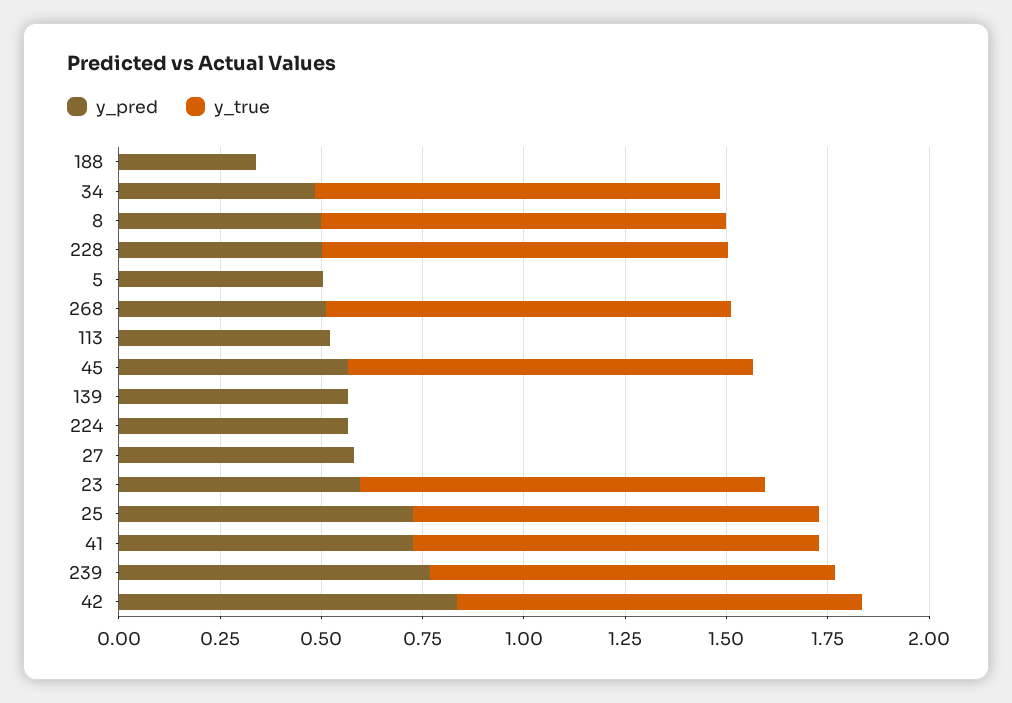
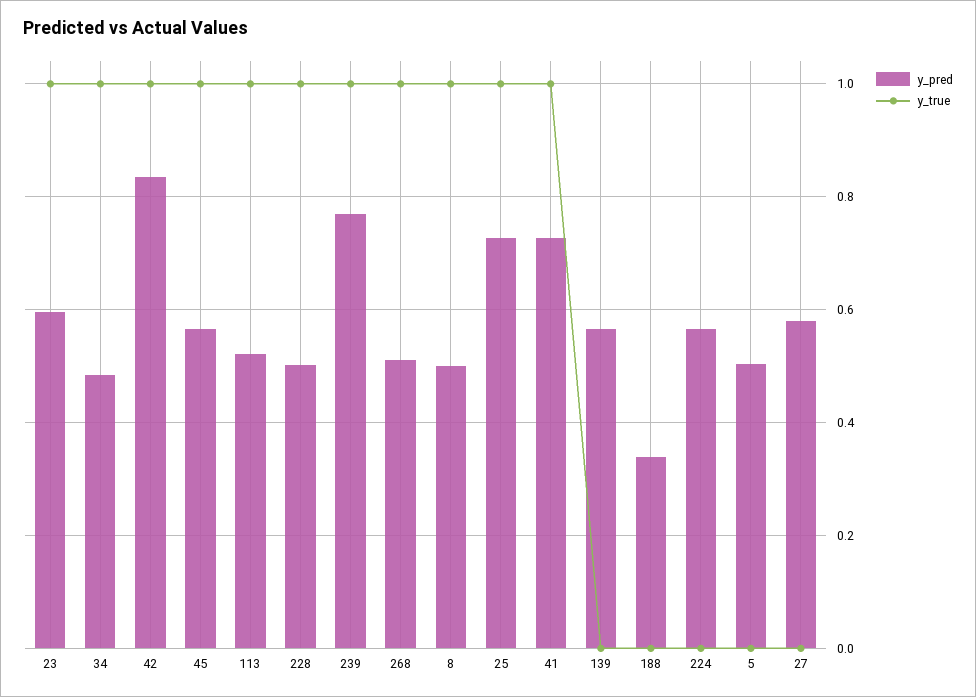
y_true, 113: 0 -> 1

